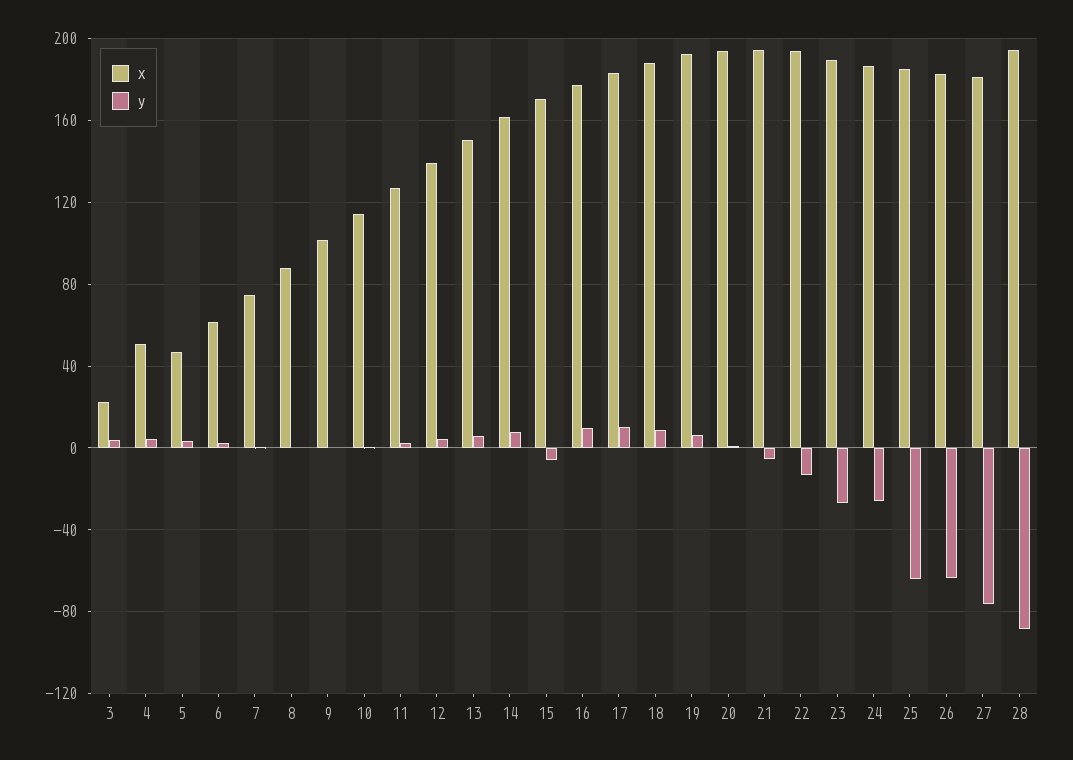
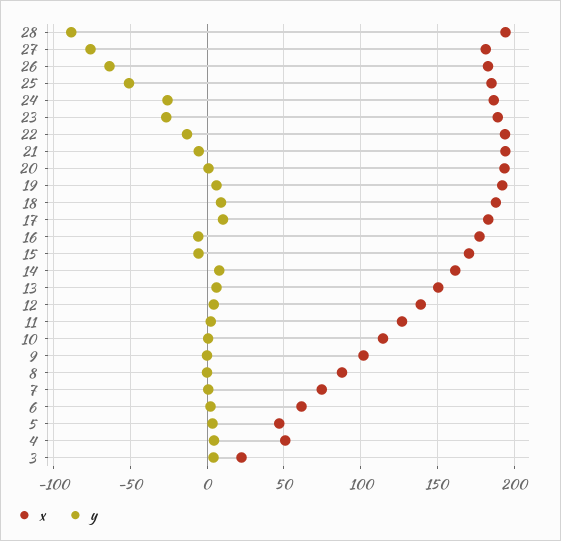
y, 16: 10 -> -5
y, 25: -65 -> -50

